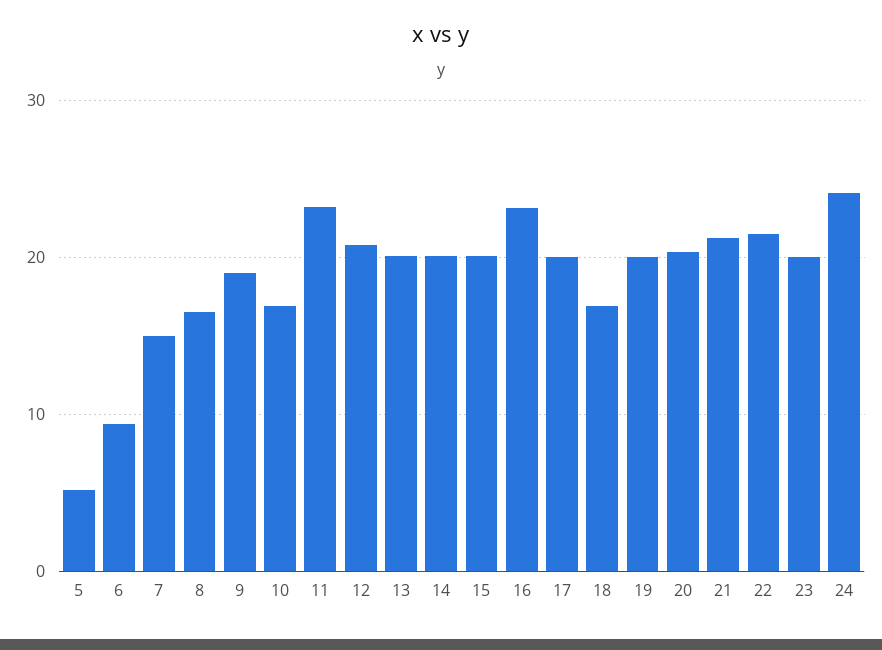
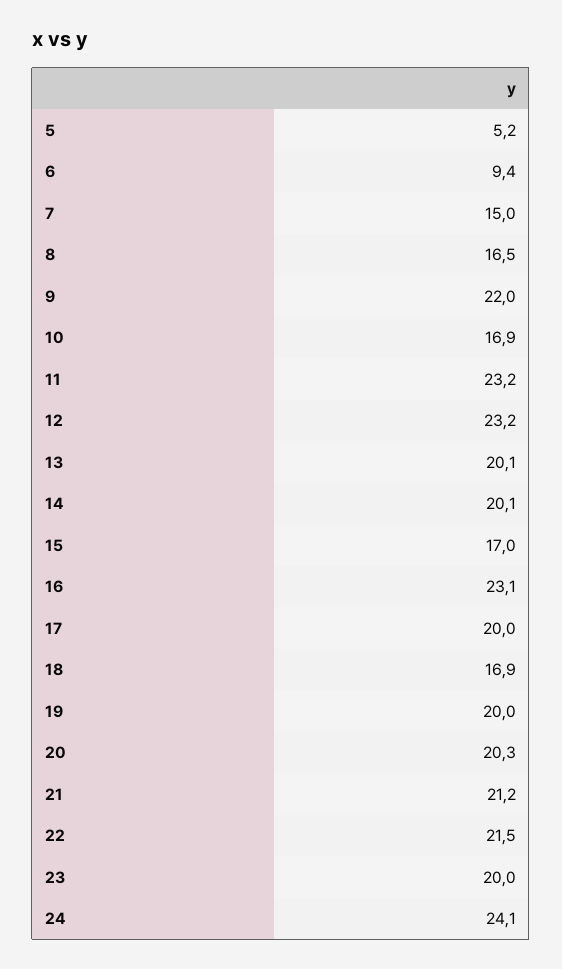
9: 19 -> 22
12: 21 -> 23.2
15: 20 -> 17

